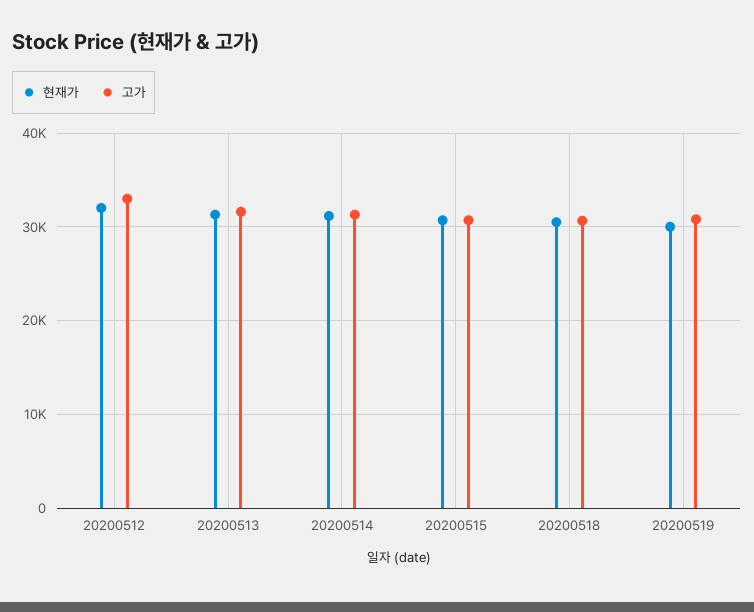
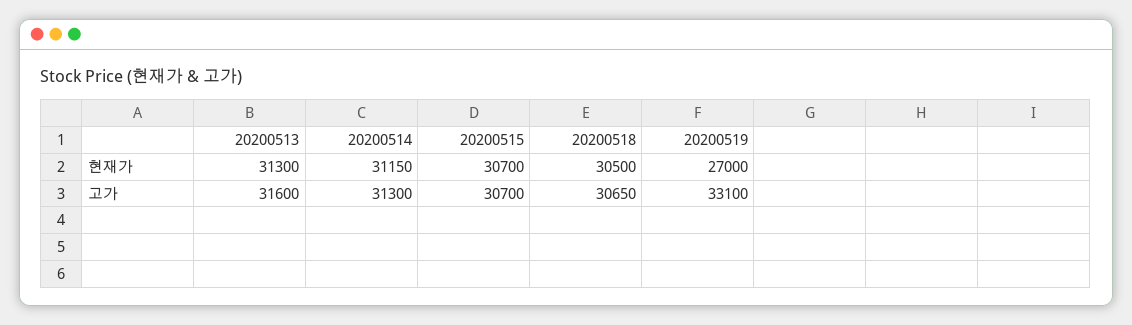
현재가, 20200512: 32000 -> none
고가, 20200512: 33000 -> none
현재가, 20200519: 30000 -> 27000
고가, 20200519: 31000 -> 33100

